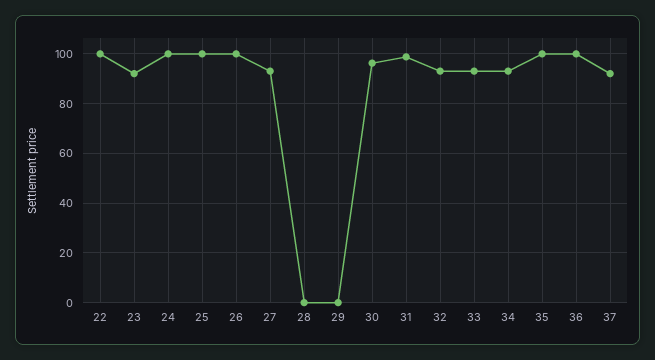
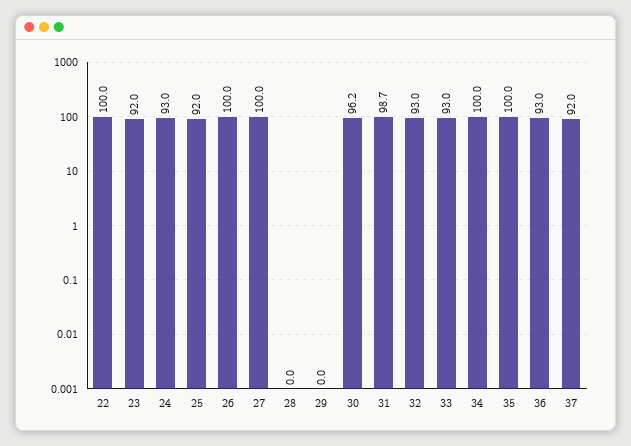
24: 100 -> 93
25: 100 -> 92
27: 92.5 -> 100
34: 92.5 -> 100
36: 100 -> 93

